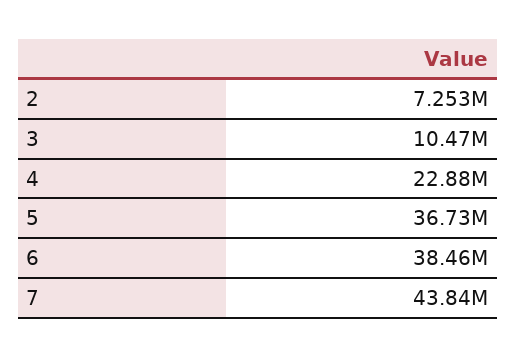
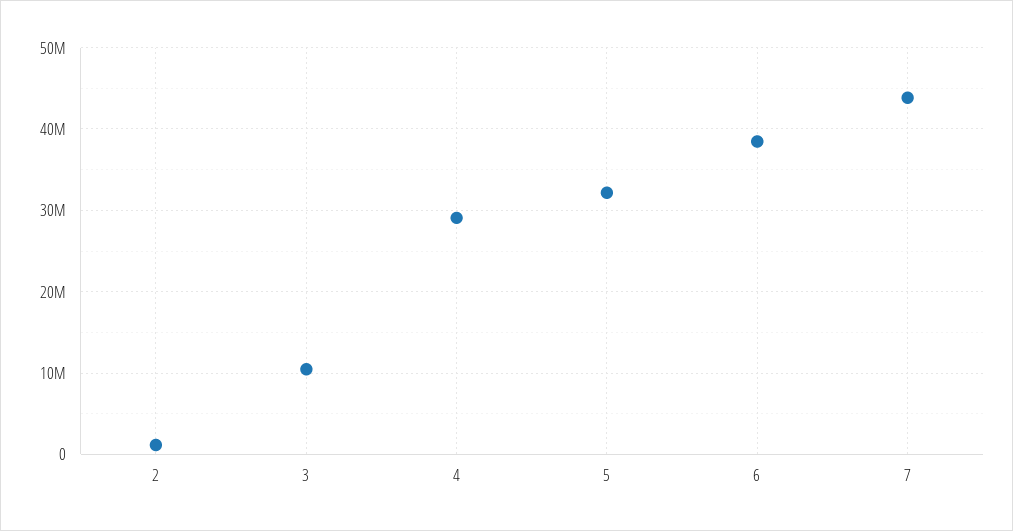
2: 7253000 -> 1000000
4: 22880000 -> 29000000
5: 36730000 -> 32000000

